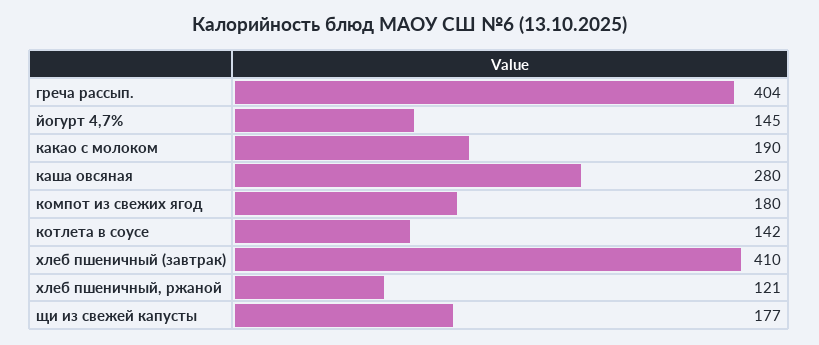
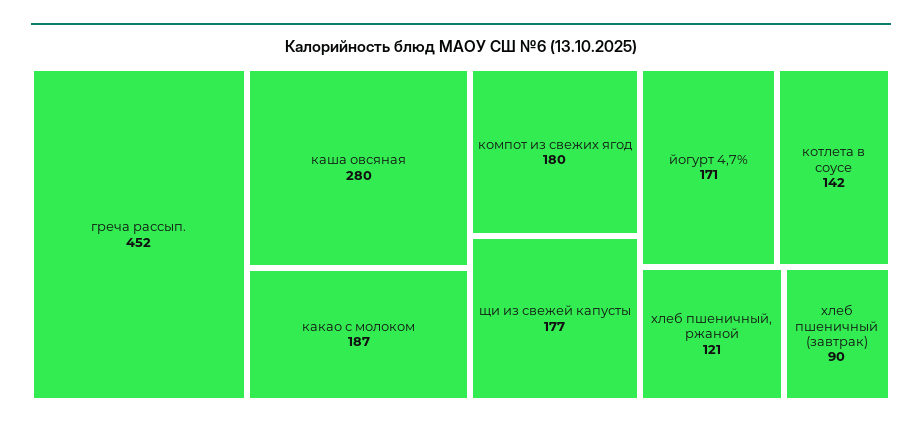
греча рассып.: 404 -> 452
йогурт 4,7%: 145 -> 171
какао с молоком: 190 -> 187
хлеб пшеничный (завтрак): 410 -> 90

